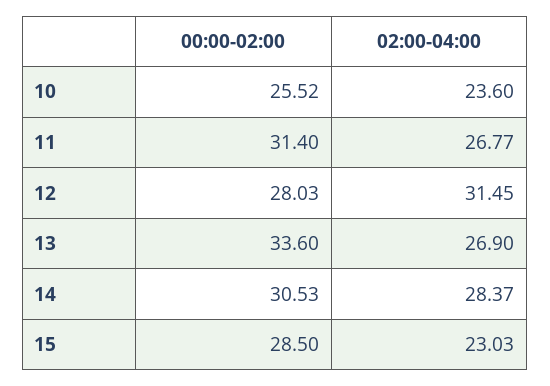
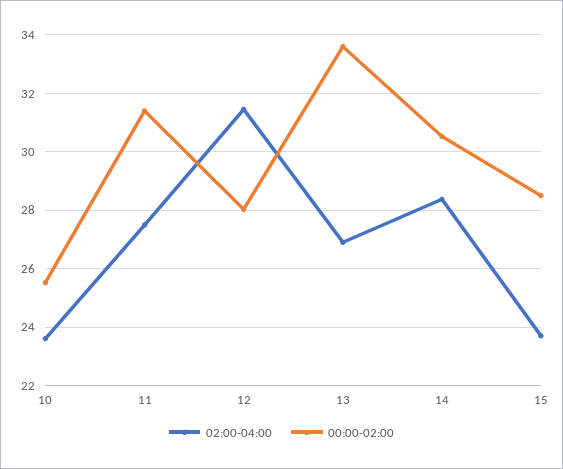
02:00-04:00, 11: 26.77 -> 27.5
02:00-04:00, 15: 23.03 -> 23.75

